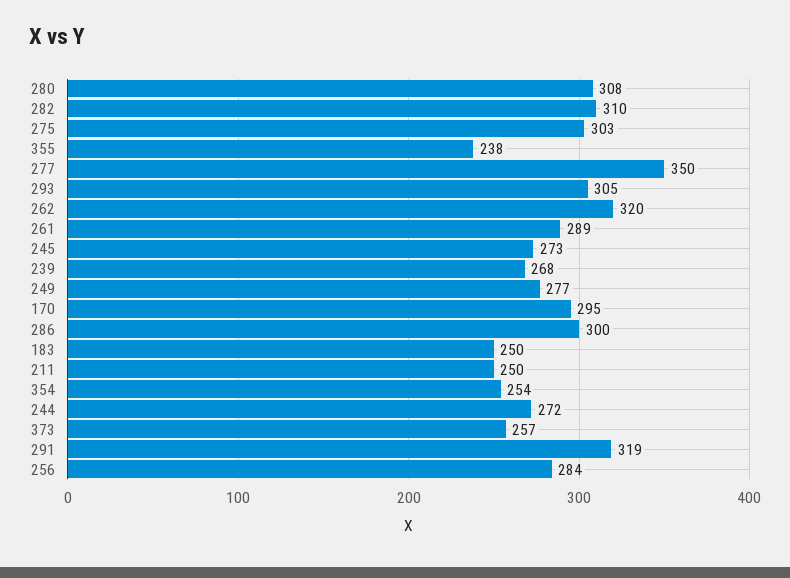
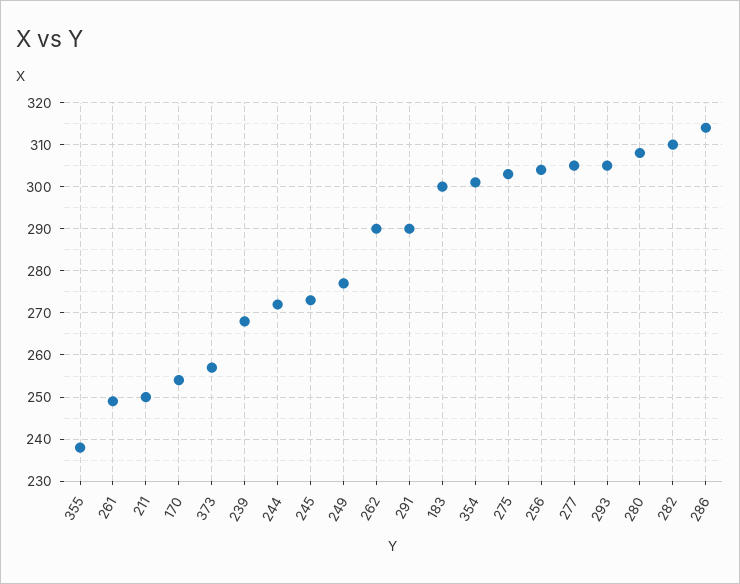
277: 350 -> 305
262: 320 -> 290
261: 289 -> 250
170: 295 -> 255
286: 300 -> 315
183: 250 -> 300
354: 254 -> 300
291: 319 -> 290
256: 284 -> 305

